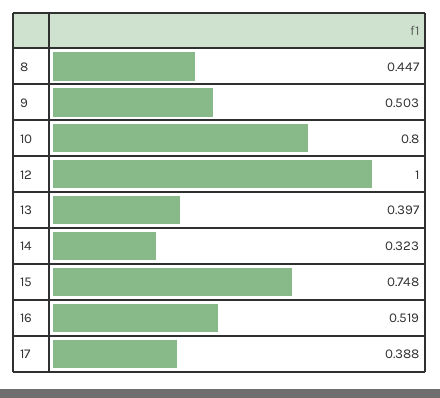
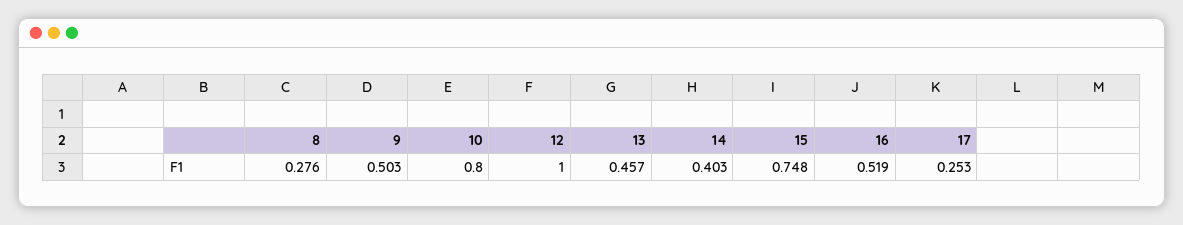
8: 0.447 -> 0.276
13: 0.397 -> 0.457
14: 0.323 -> 0.403
17: 0.388 -> 0.253

